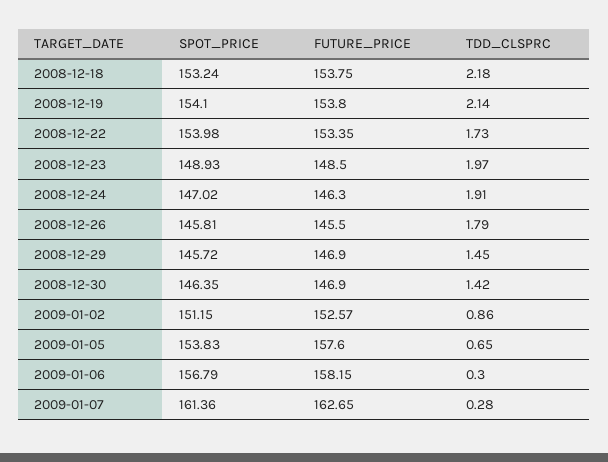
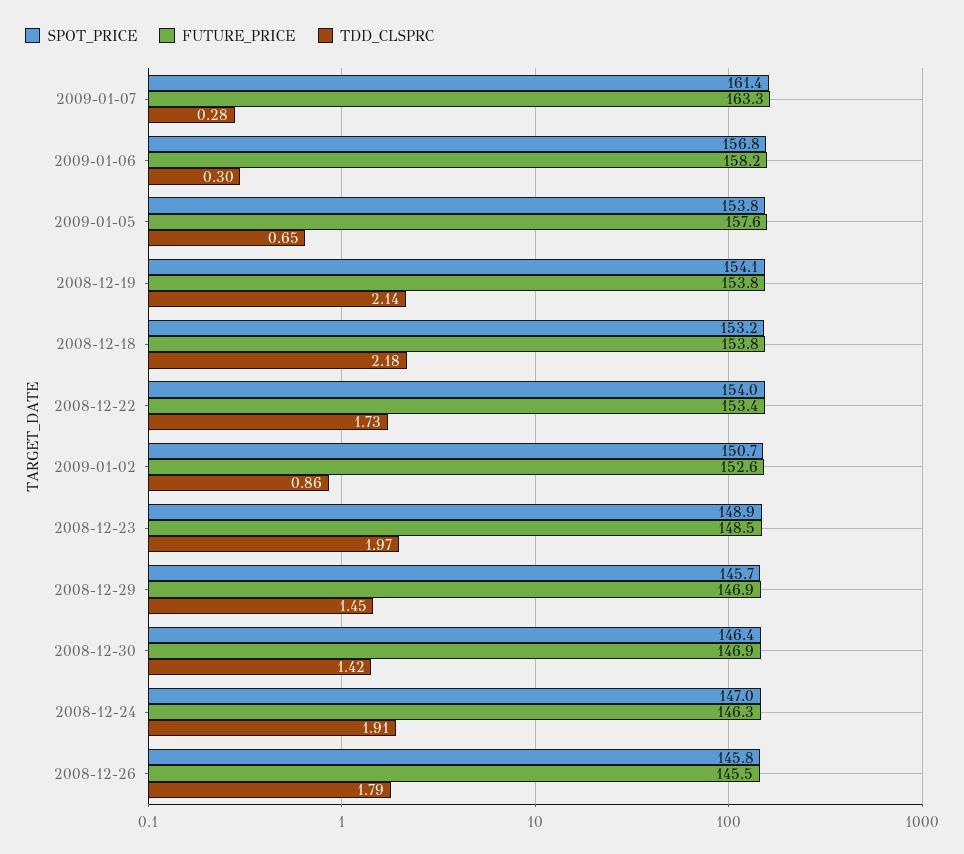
SPOT_PRICE, 2009-01-02: 151.15 -> 150.7
FUTURE_PRICE, 2009-01-07: 162.65 -> 163.3

